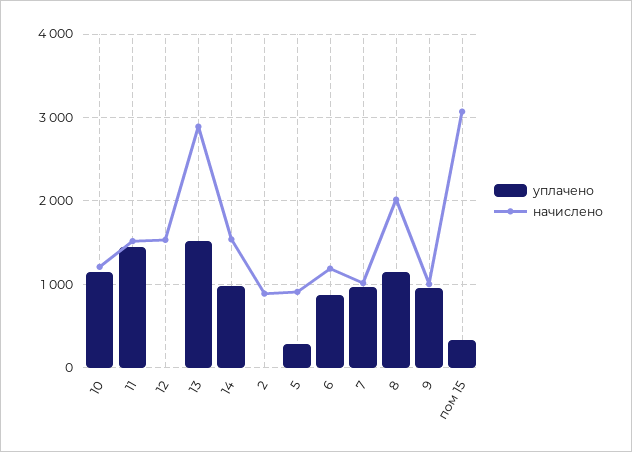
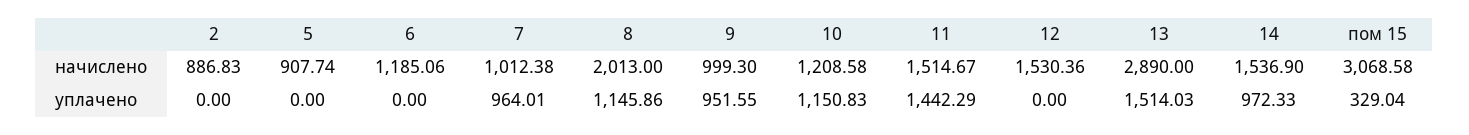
уплачено, 5: 300 -> 0
уплачено, 6: 900 -> 0

